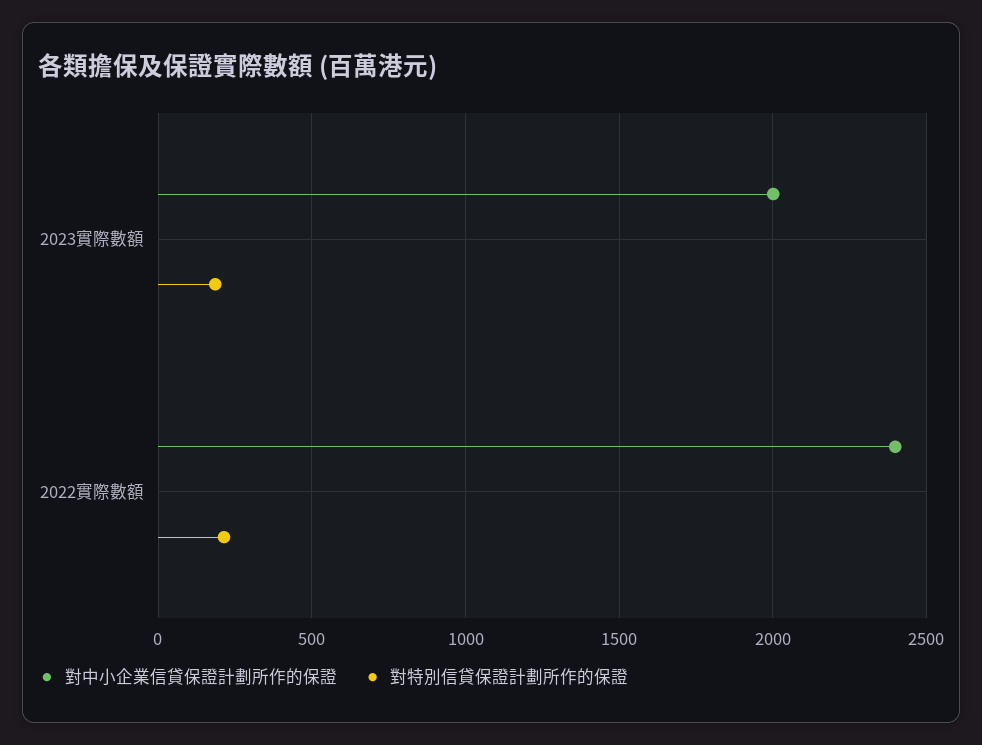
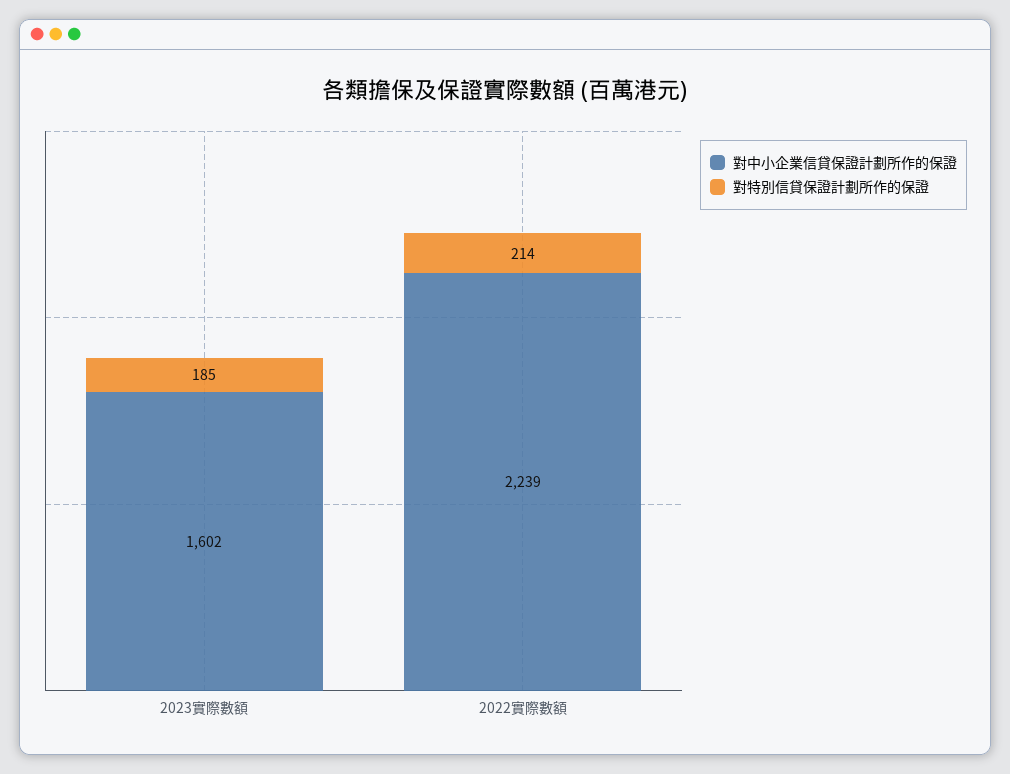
對中小企業信貸保證計劃所作的保證, 2023實際數額: 2000 -> 1602
對中小企業信貸保證計劃所作的保證, 2022實際數額: 2400 -> 2239

